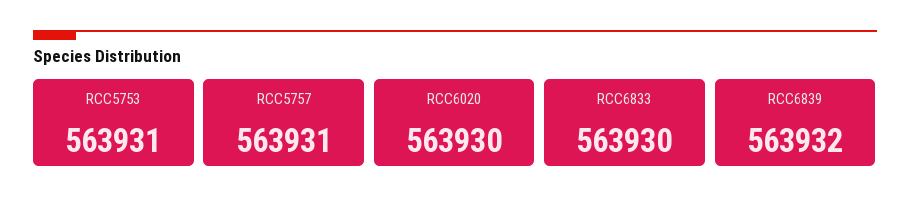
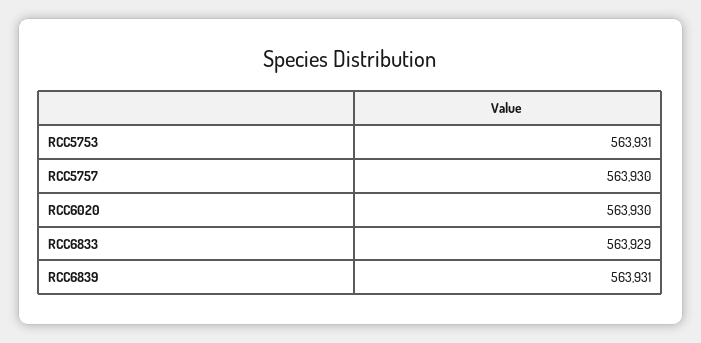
RCC5757: 563931 -> 563930
RCC6833: 563930 -> 563929
RCC6839: 563932 -> 563931

